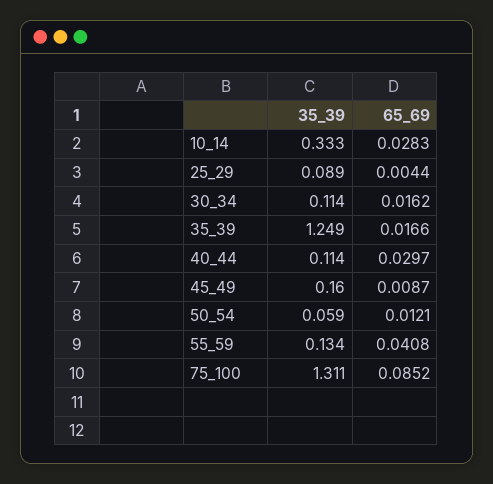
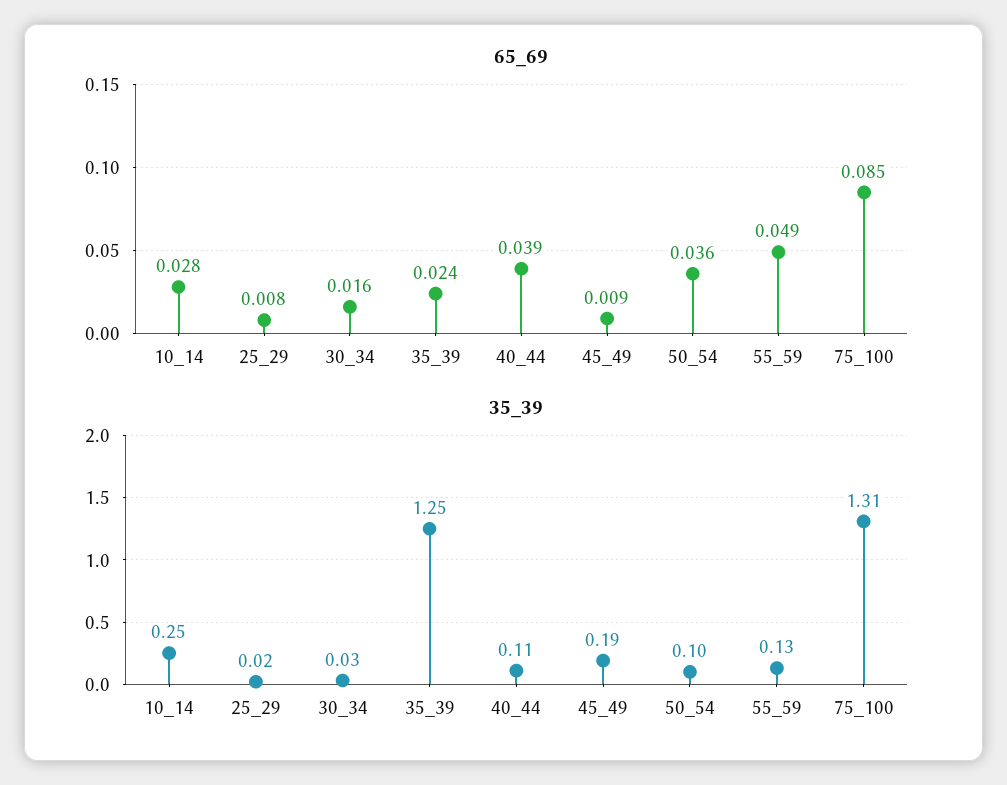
35_39, 10_14: 0.333 -> 0.25
35_39, 25_29: 0.089 -> 0.02
65_69, 25_29: 0.0044 -> 0.008
35_39, 30_34: 0.114 -> 0.03
65_69, 35_39: 0.0166 -> 0.024
65_69, 40_44: 0.0297 -> 0.039
35_39, 45_49: 0.16 -> 0.19
35_39, 50_54: 0.059 -> 0.1
65_69, 50_54: 0.0121 -> 0.036
65_69, 55_59: 0.0408 -> 0.049

